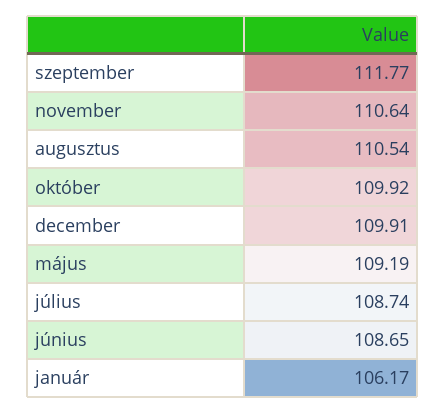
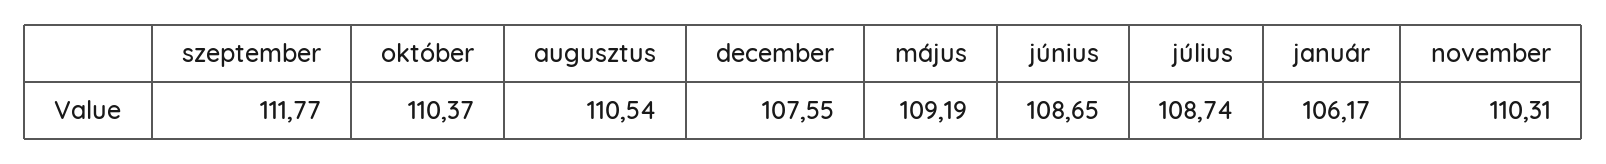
november: 110.64 -> 110.31
október: 109.92 -> 110.37
december: 109.91 -> 107.55

